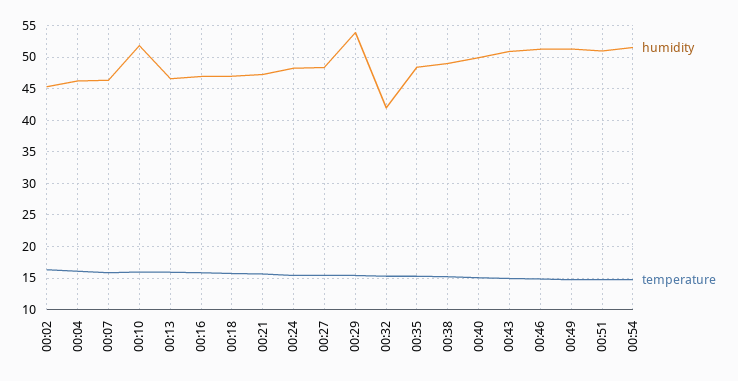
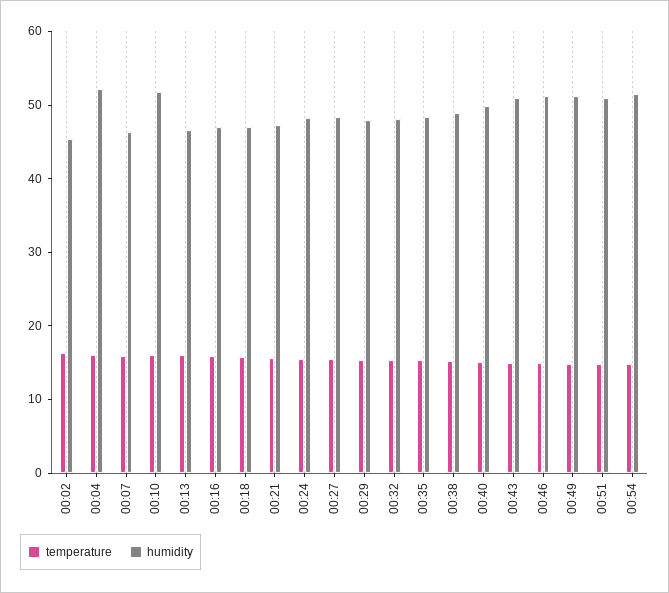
humidity, 00:04: 46 -> 52
humidity, 00:29: 54 -> 48
humidity, 00:32: 42 -> 48

